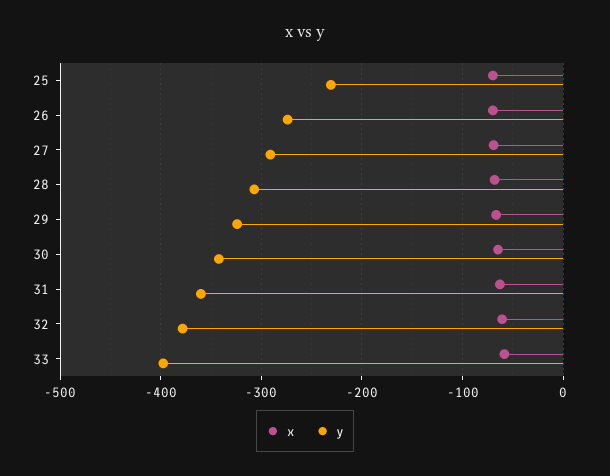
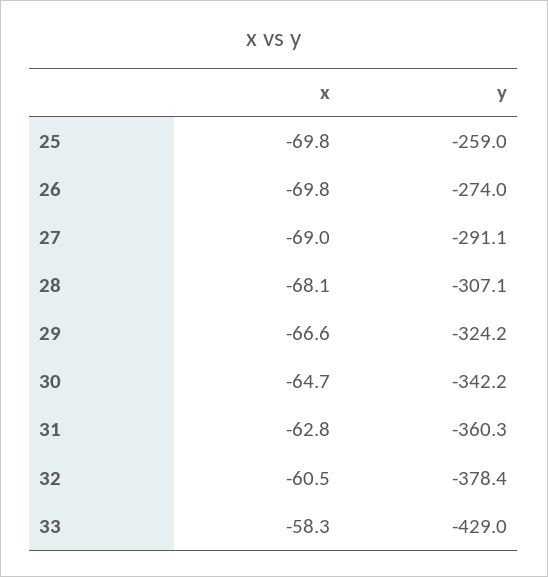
y, 25: -230 -> -259
y, 33: -400 -> -429

